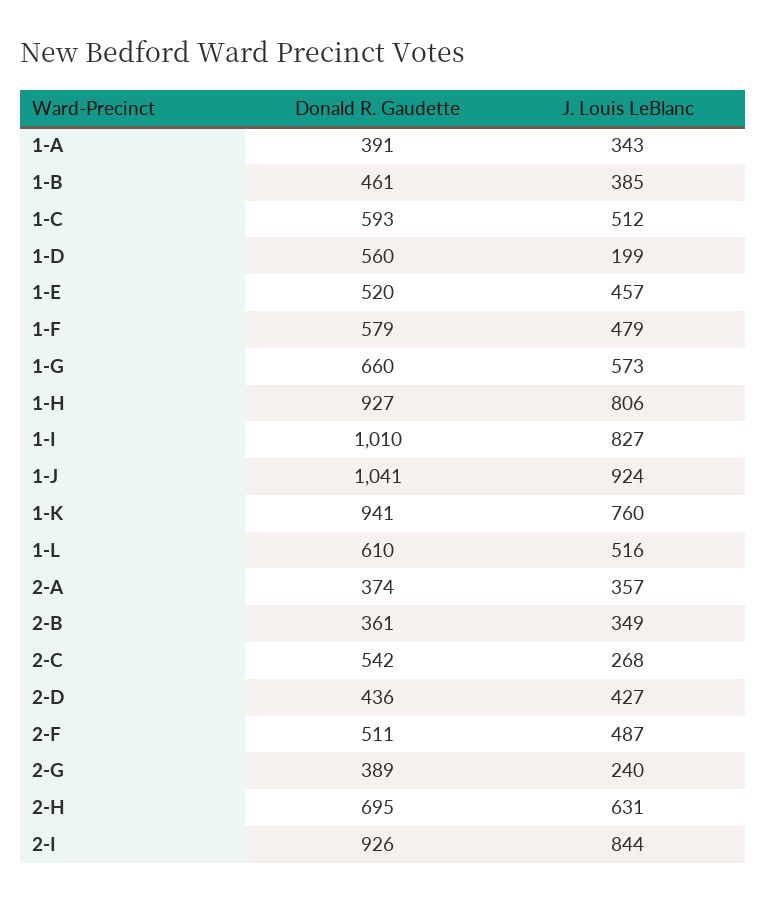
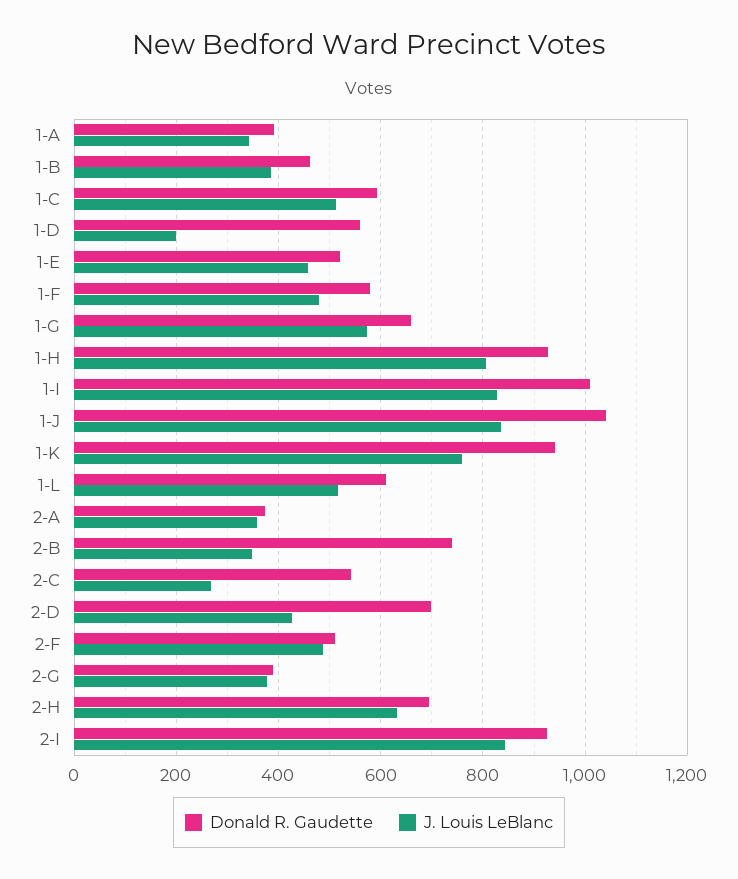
J. Louis LeBlanc, 1-J: 924 -> 840
Donald R. Gaudette, 2-B: 361 -> 740
Donald R. Gaudette, 2-D: 436 -> 700
J. Louis LeBlanc, 2-G: 240 -> 380

